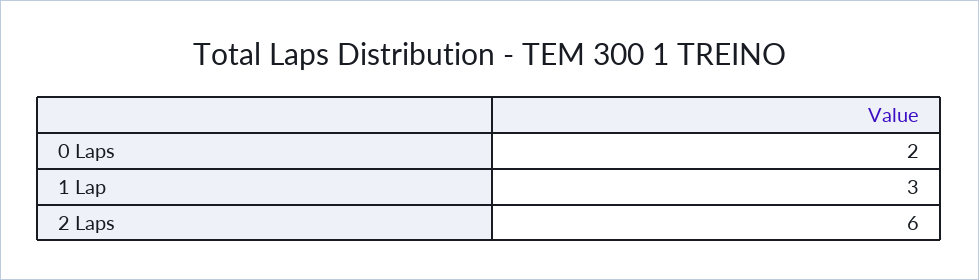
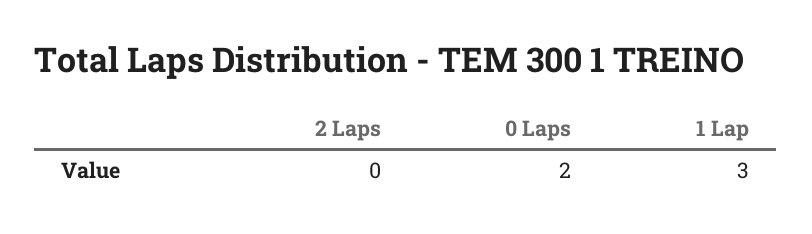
2 Laps: 6 -> 0

